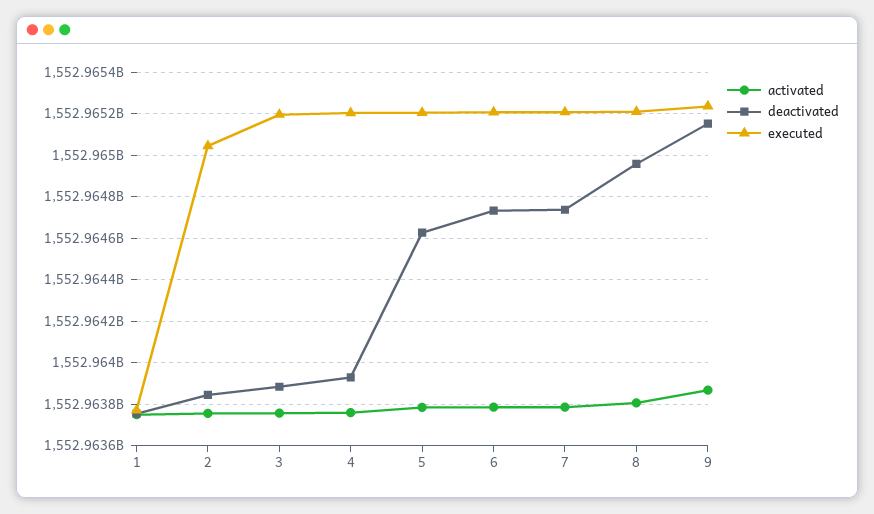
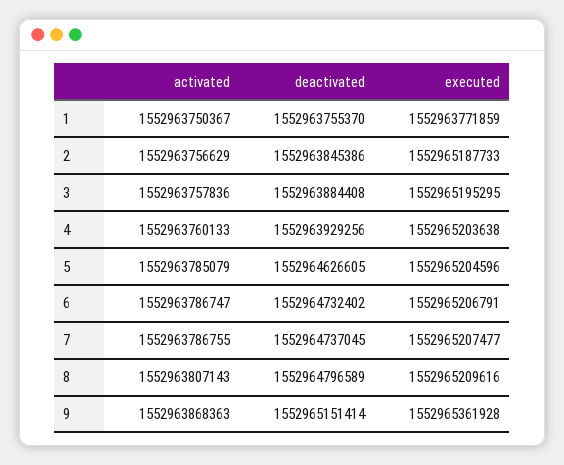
executed, 2: 1552965050000 -> 1552965187733
deactivated, 8: 1552964950000 -> 1552964796589
executed, 9: 1552965250000 -> 1552965361928

